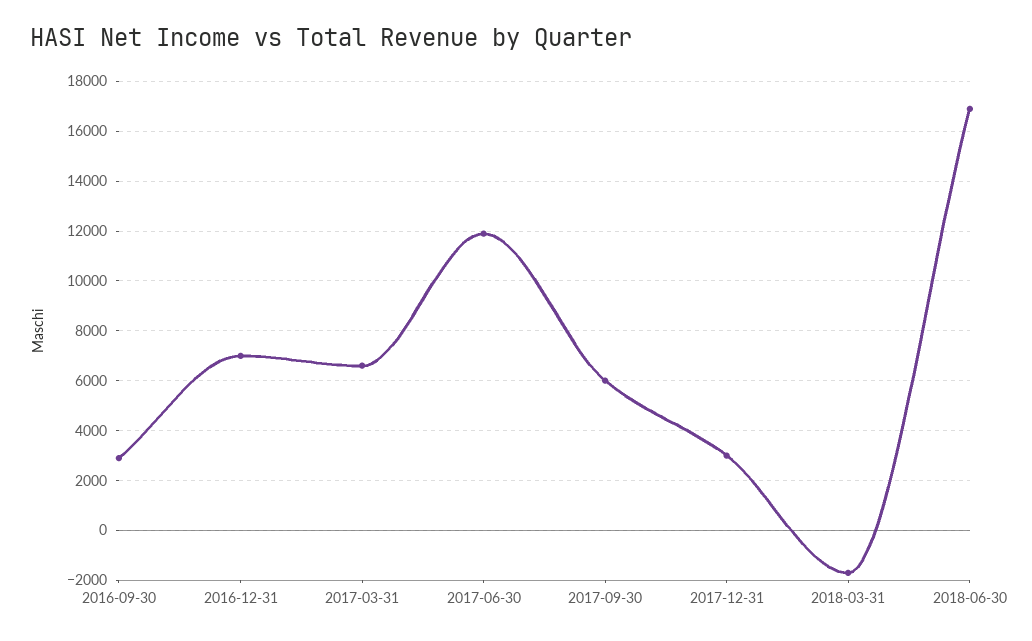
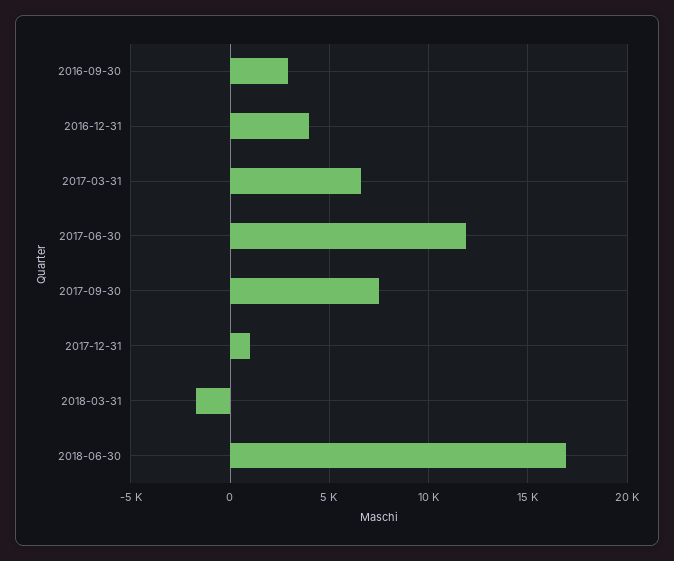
2016-12-31: 7000 -> 4000
2017-09-30: 6000 -> 7500
2017-12-31: 3000 -> 1000

